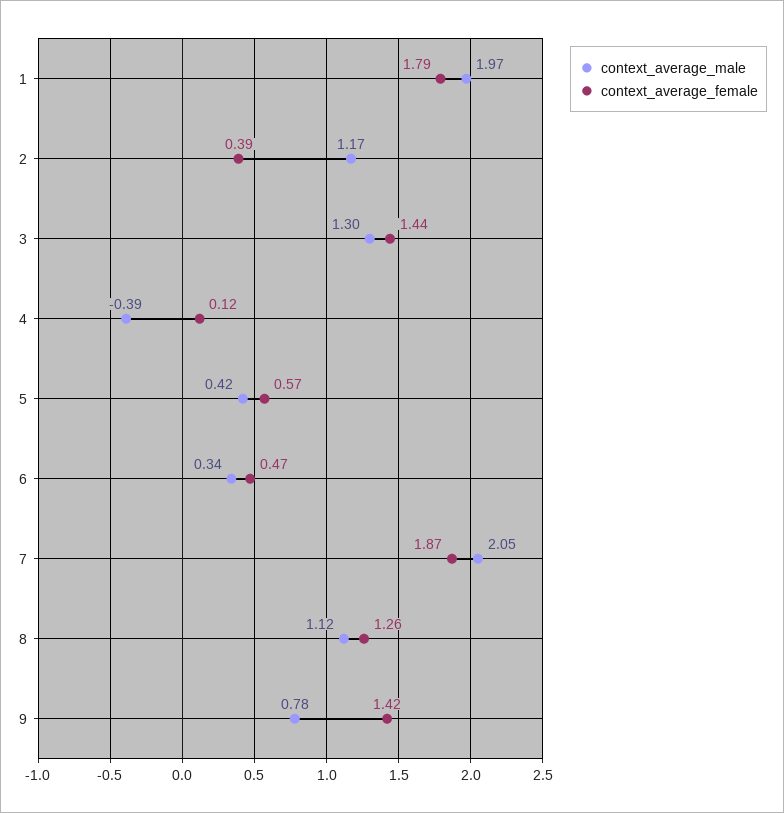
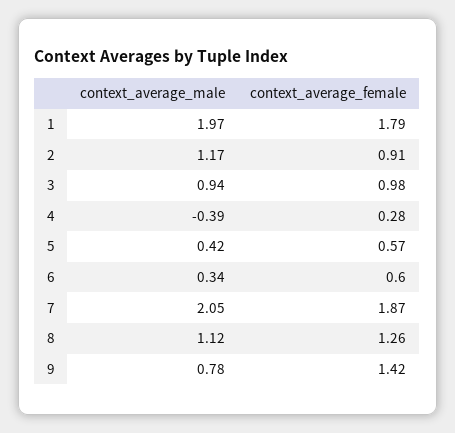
context_average_female, 2: 0.39 -> 0.91
context_average_male, 3: 1.3 -> 0.94
context_average_female, 3: 1.44 -> 0.98
context_average_female, 4: 0.12 -> 0.28
context_average_female, 6: 0.47 -> 0.6

